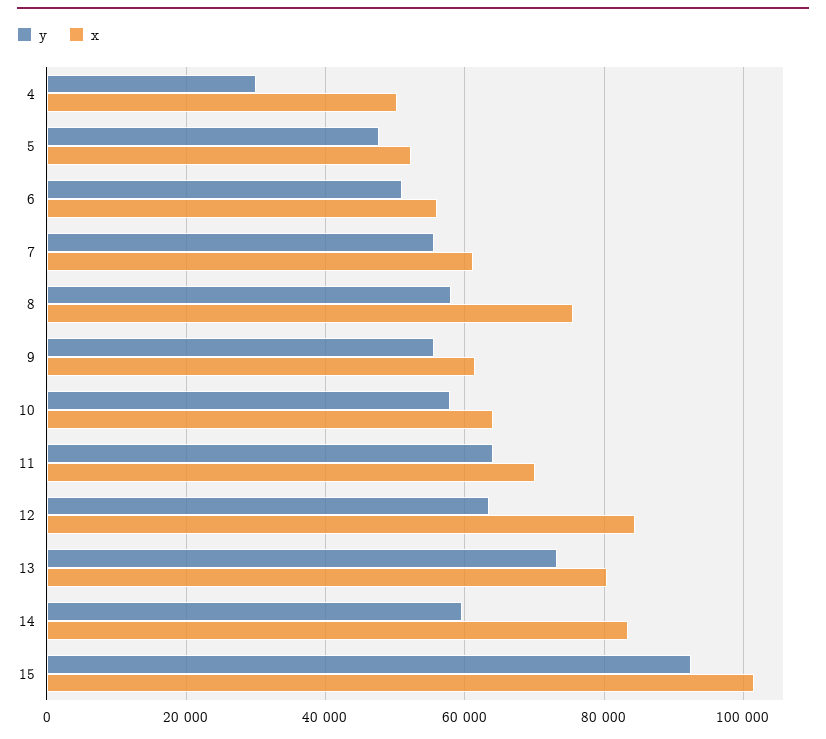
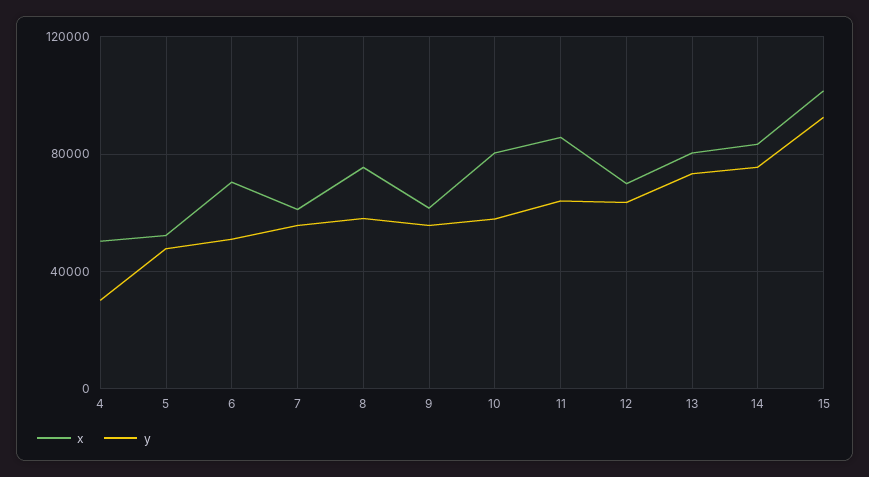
x, 6: 56000 -> 70000
x, 10: 64000 -> 80000
x, 11: 70000 -> 85000
x, 12: 84000 -> 70000
y, 14: 60000 -> 75000

